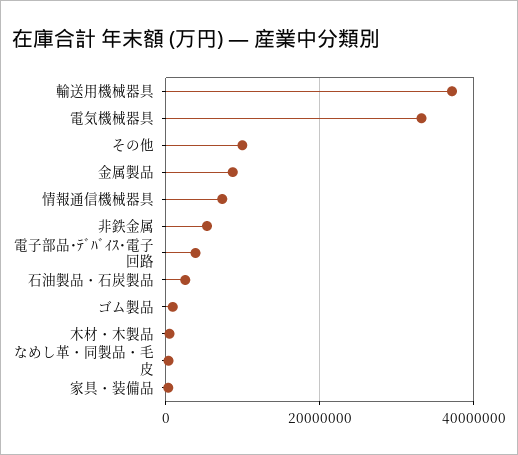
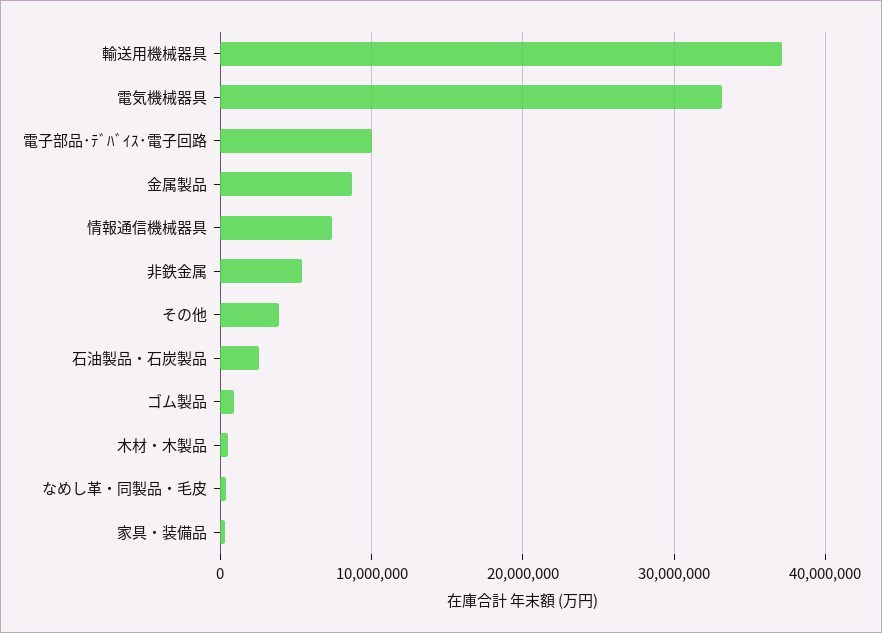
その他: 10000000 -> 4000000
電子部品･ﾃﾞﾊﾞｲｽ･電子回路: 4000000 -> 10000000

